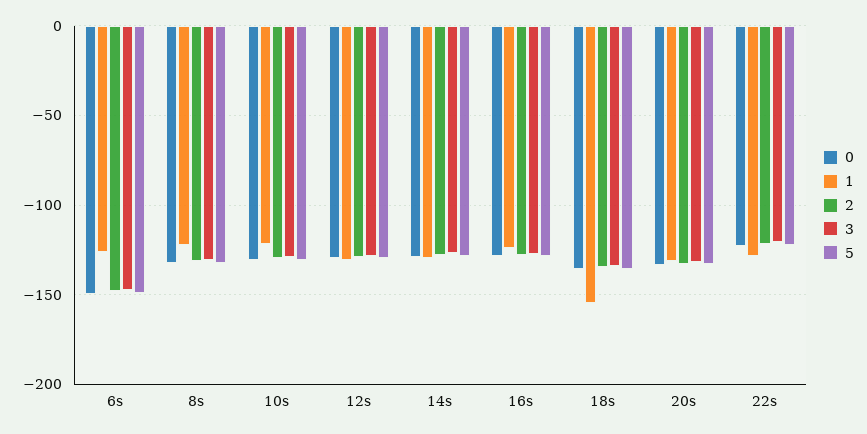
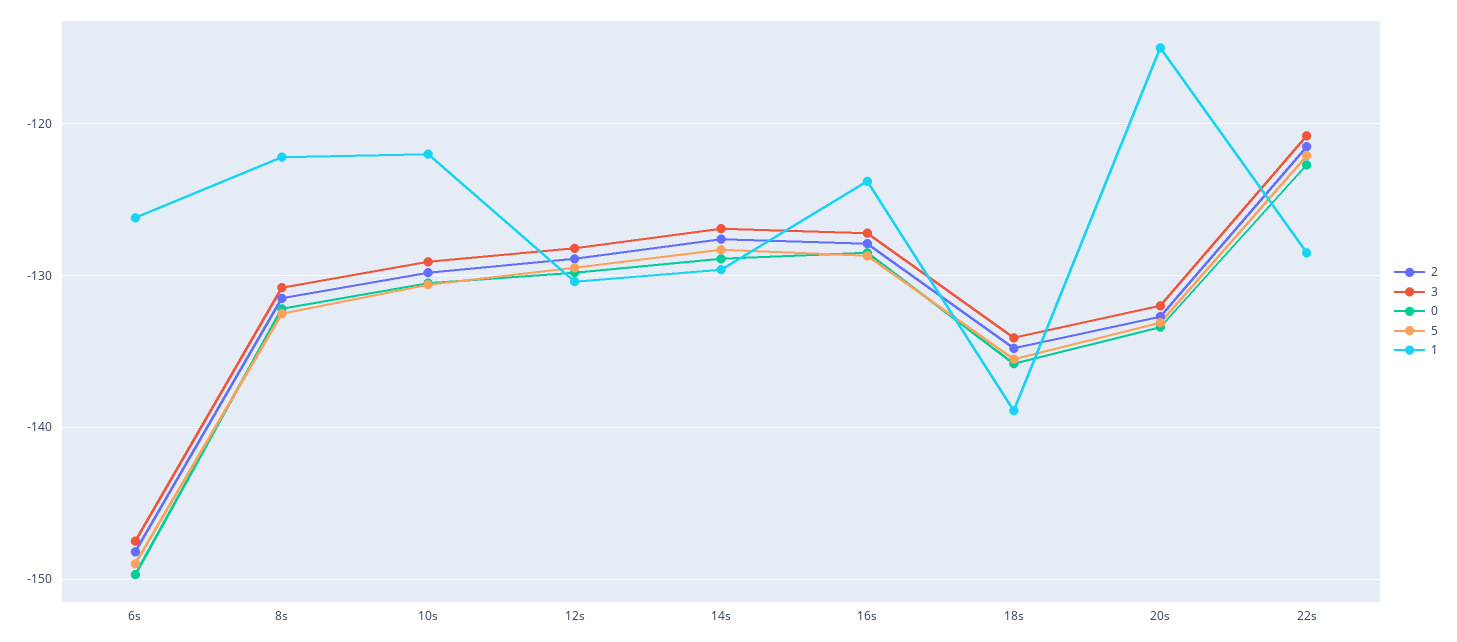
1, 18s: -155 -> -139
1, 20s: -130 -> -115

